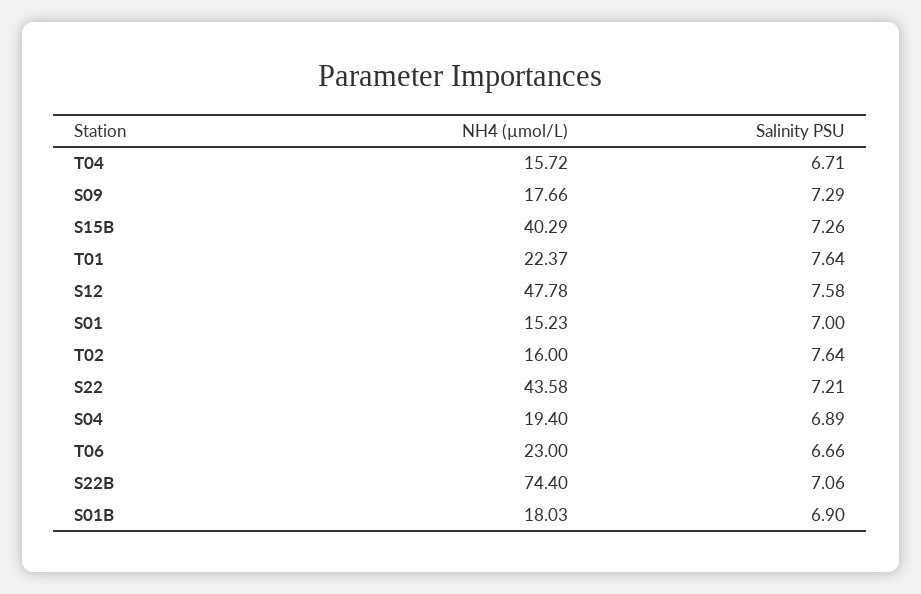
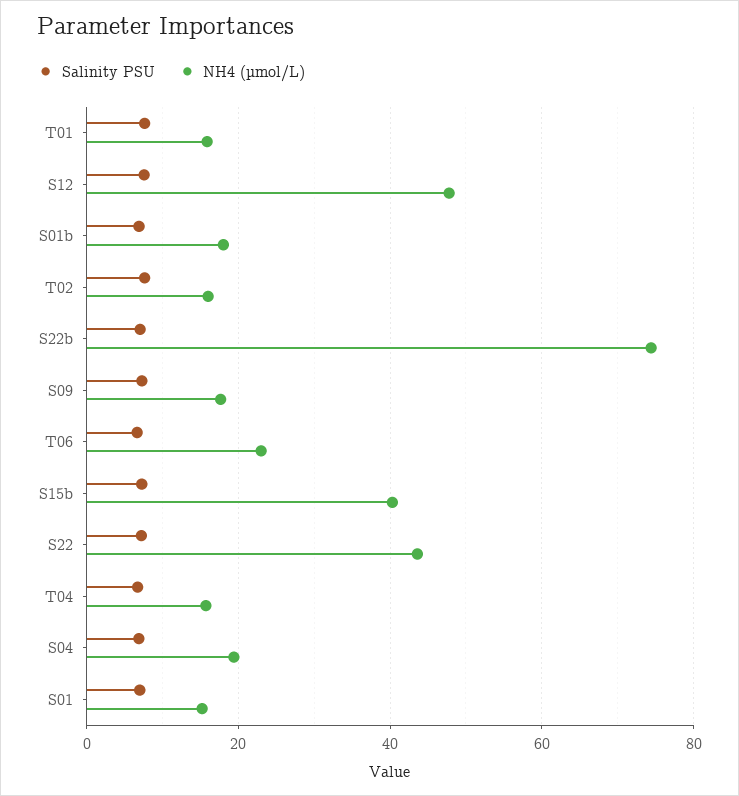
NH4 (µmol/L), T01: 22.37 -> 16

